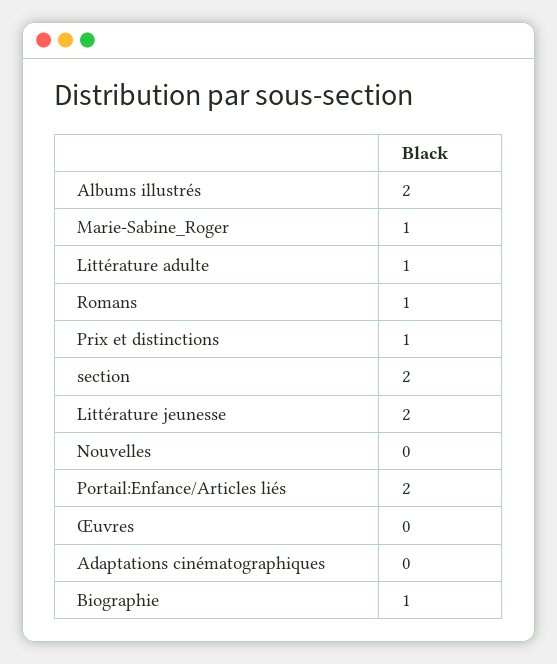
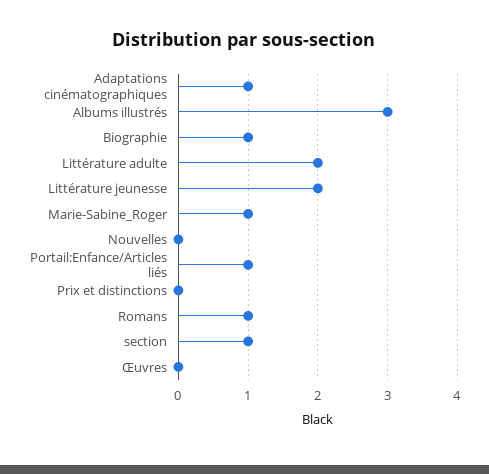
Albums illustrés: 2 -> 3
Littérature adulte: 1 -> 2
Prix et distinctions: 1 -> 0
section: 2 -> 1
Portail:Enfance/Articles liés: 2 -> 1
Adaptations cinématographiques: 0 -> 1

